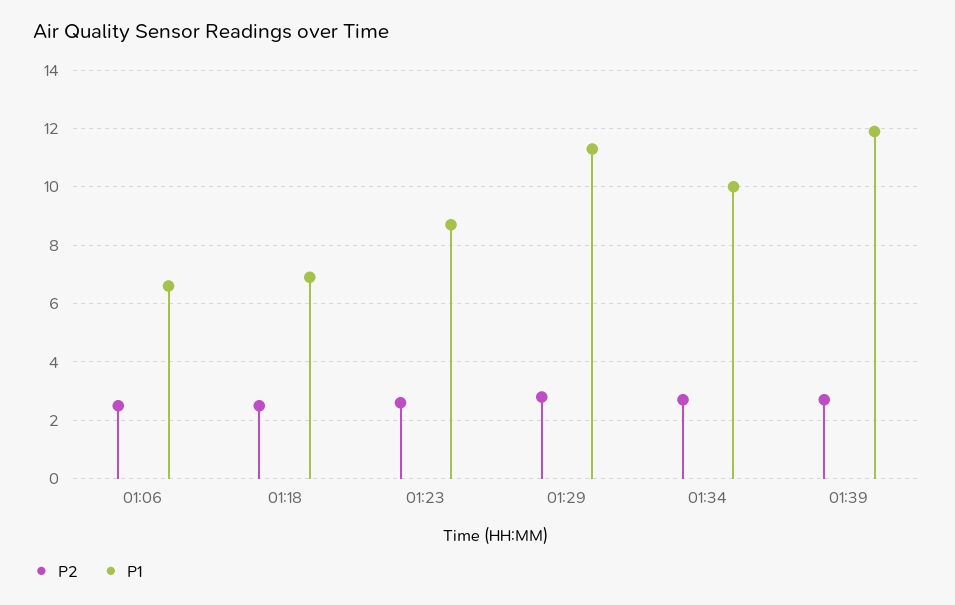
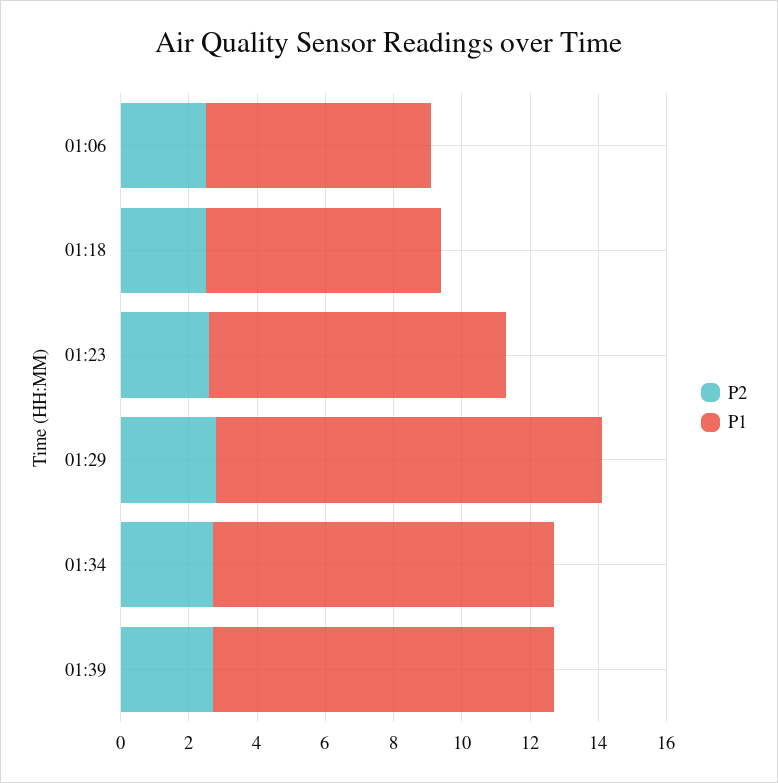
P1, 01:39: 12 -> 10

